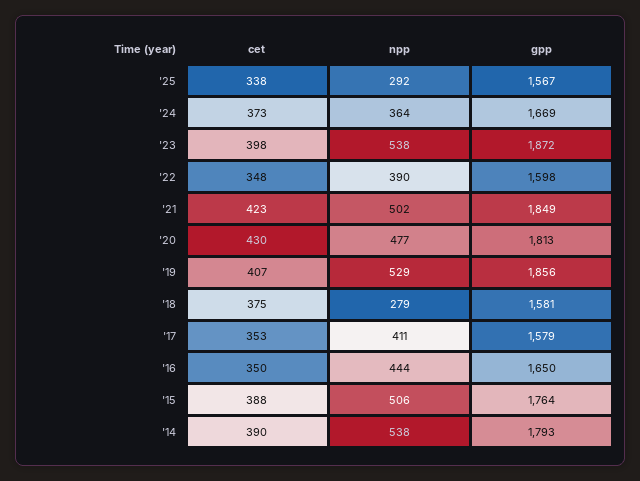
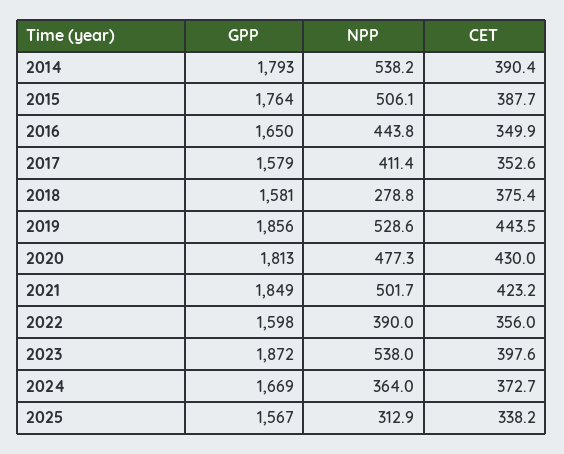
npp, '25: 292 -> 312.9
cet, '22: 348 -> 356
cet, '19: 407 -> 443.5

